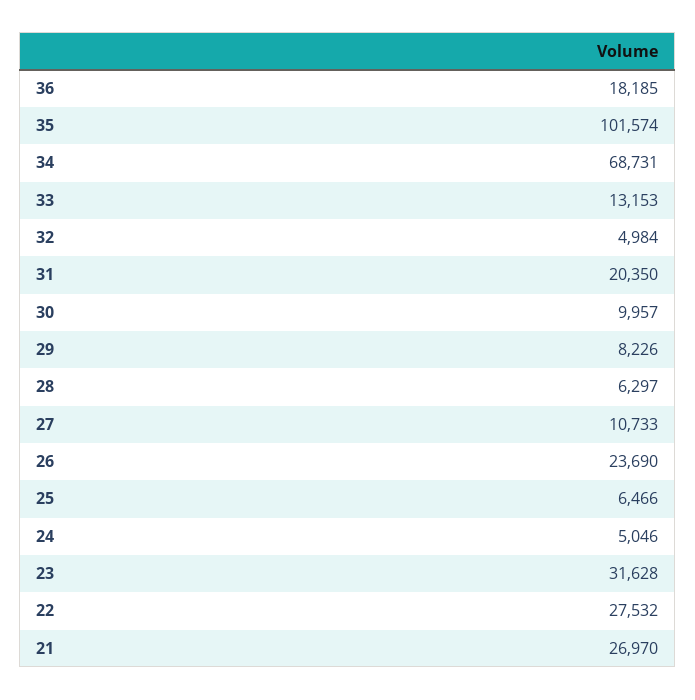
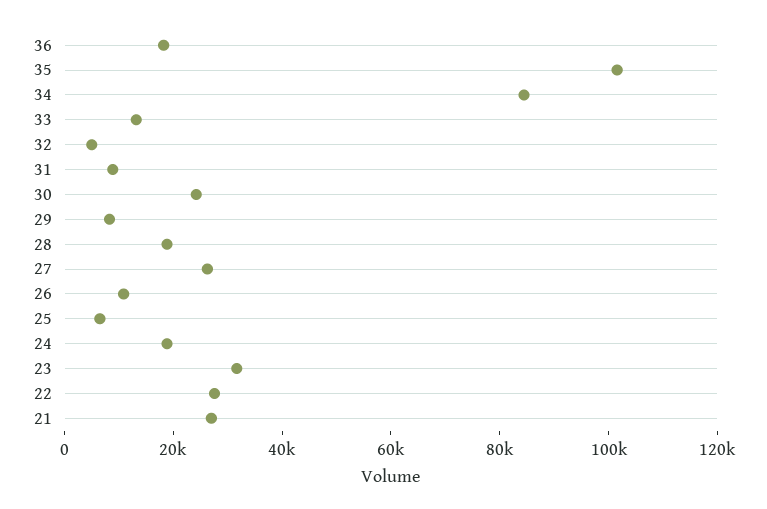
34: 68731 -> 85000
31: 20350 -> 10000
30: 9957 -> 25000
28: 6297 -> 20000
27: 10733 -> 25000
26: 23690 -> 10000
24: 5046 -> 20000

